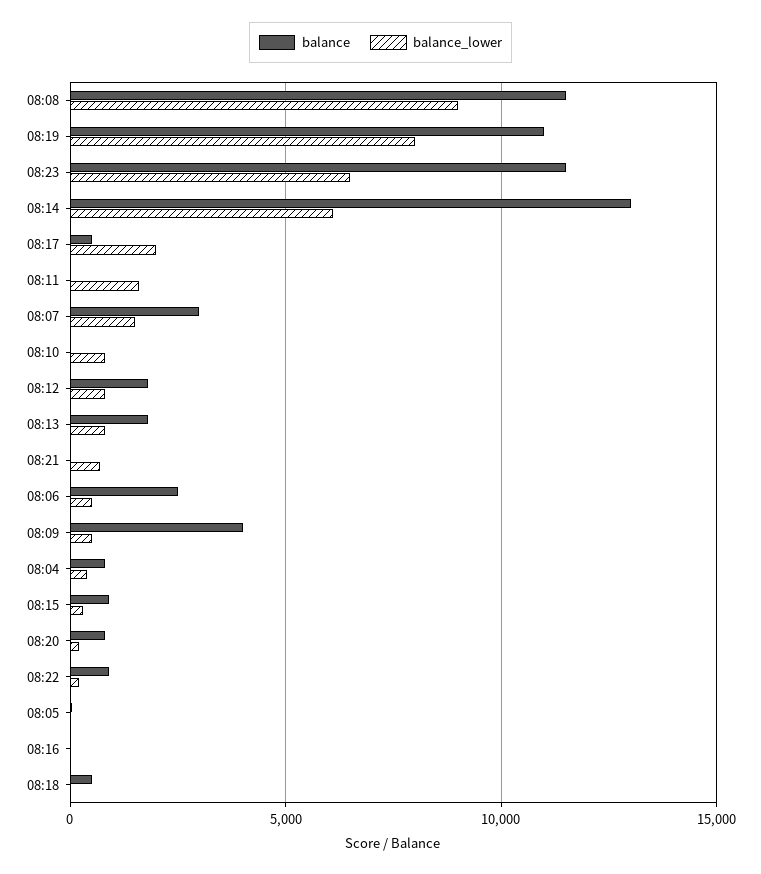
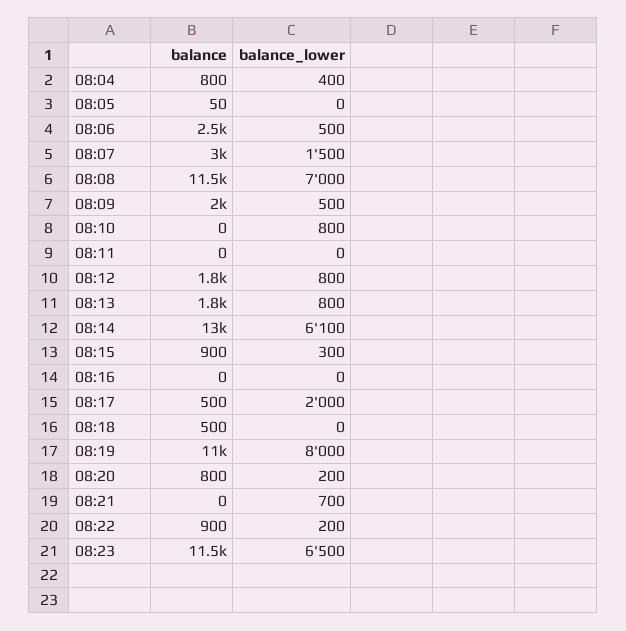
balance_lower, 08:08: 9000 -> 7000
balance_lower, 08:11: 1500 -> 0
balance, 08:09: 4000 -> 2000

